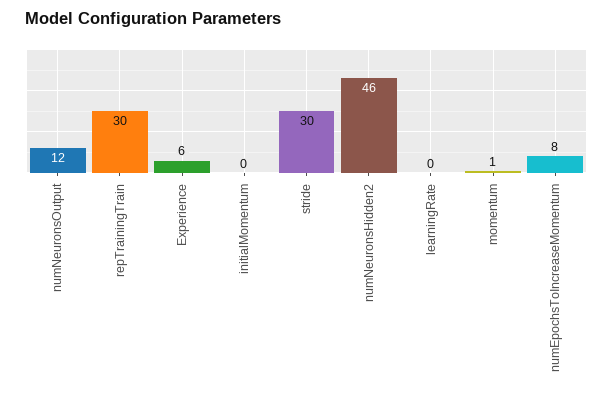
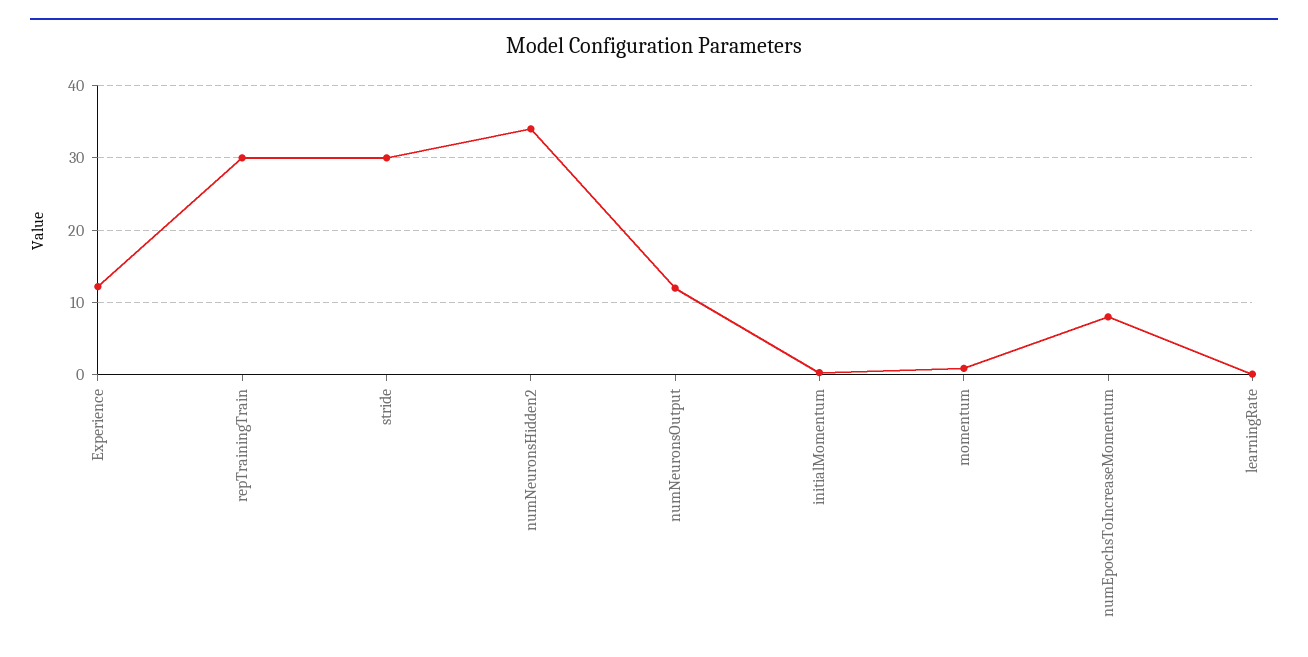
Experience: 6 -> 12
numNeuronsHidden2: 46 -> 34

